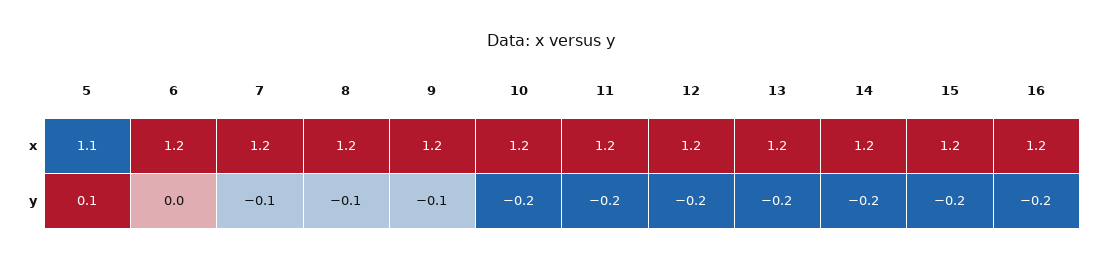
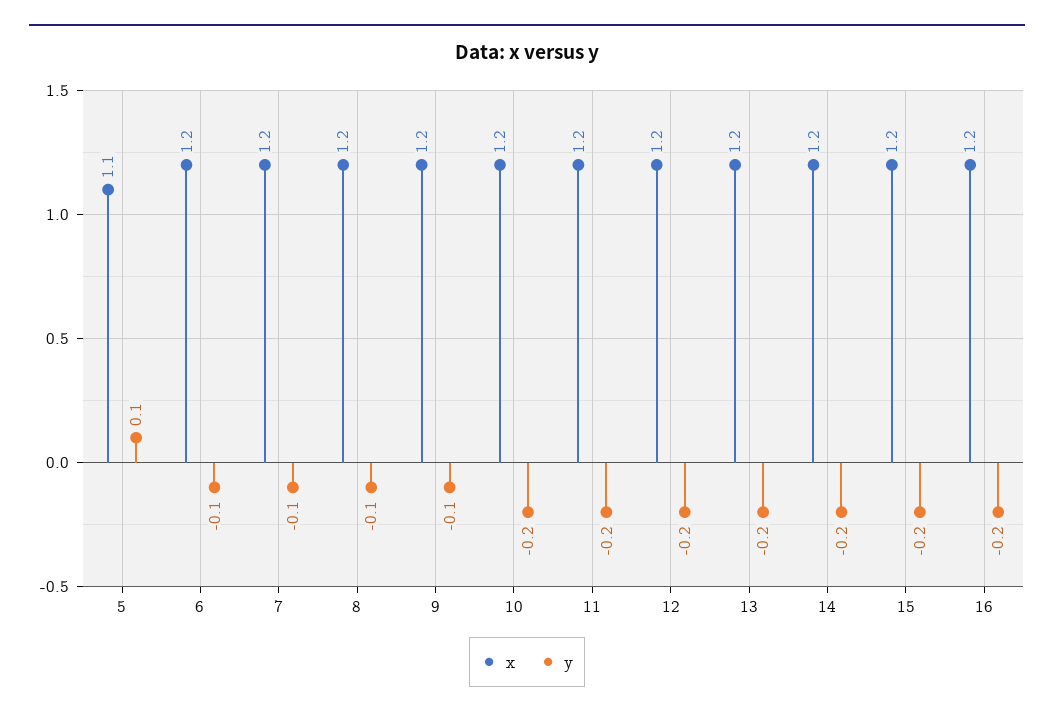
y, 6: 0 -> -0.1

